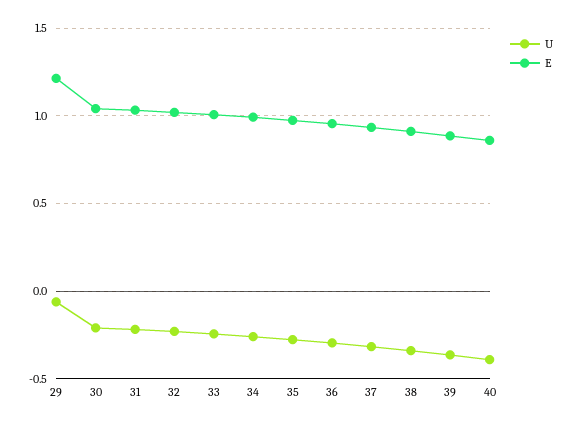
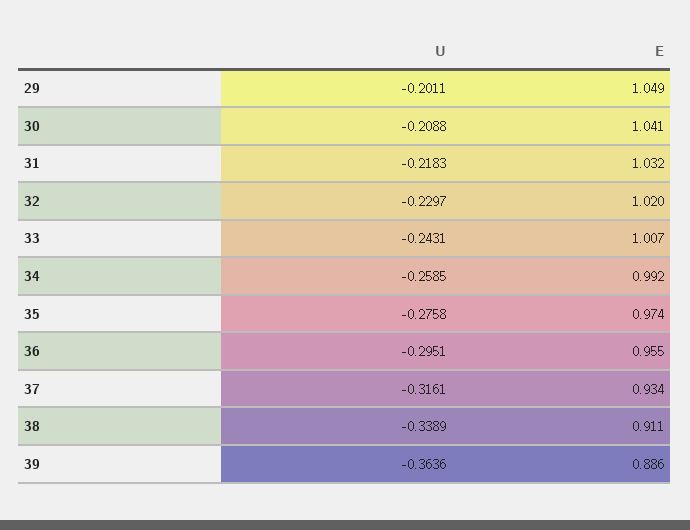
U, 29: -0.05 -> -0.2011
E, 29: 1.2 -> 1.049
U, 40: -0.4 -> none
E, 40: 0.85 -> none

